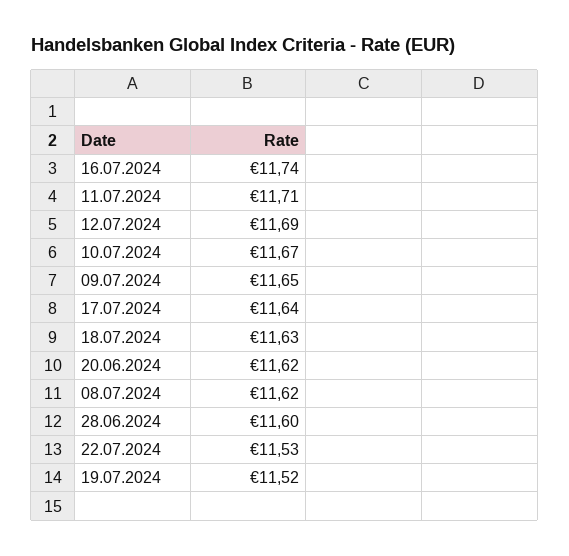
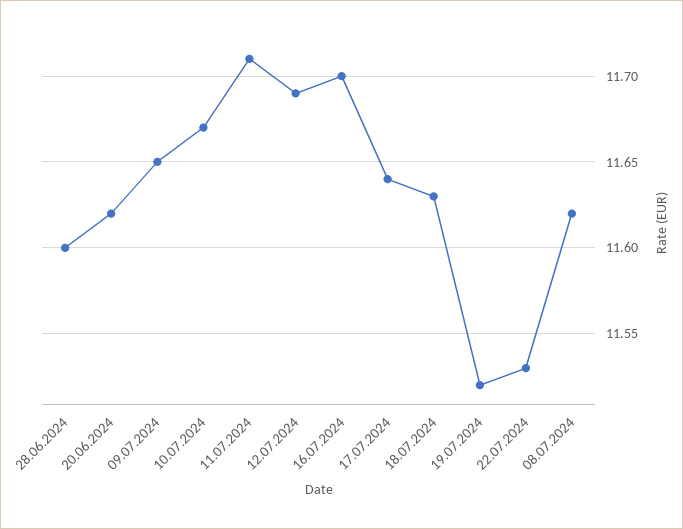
16.07.2024: 11.74 -> 11.7

